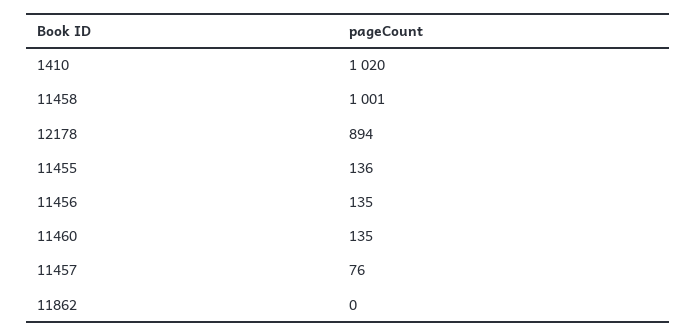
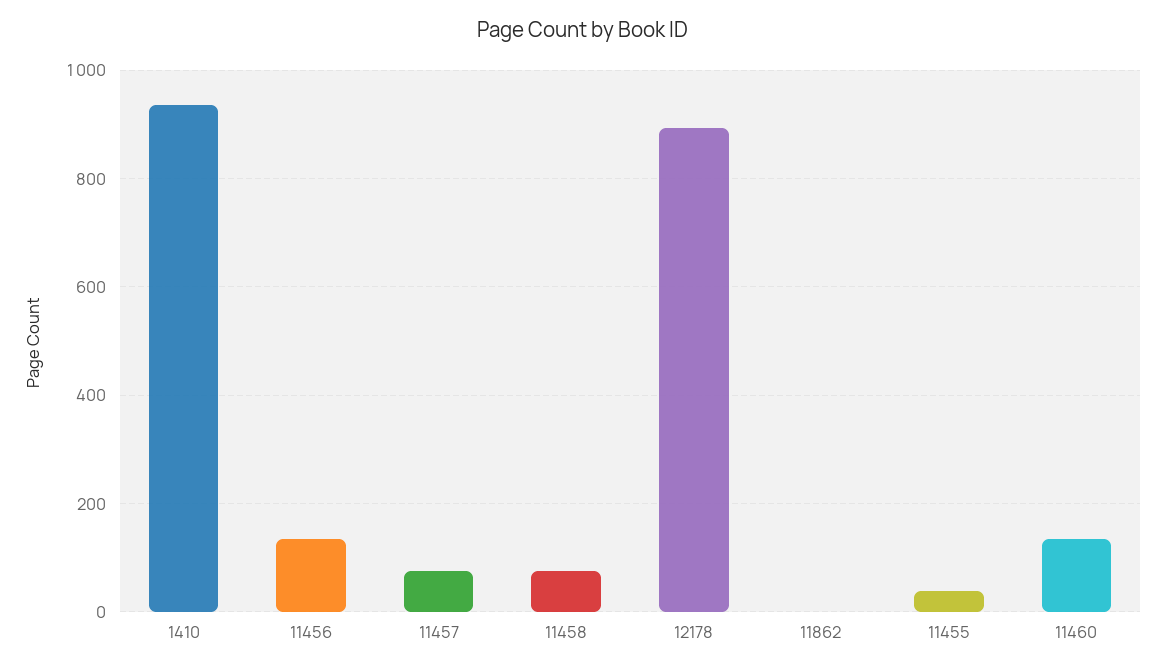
1410: 1020 -> 940
11458: 1001 -> 80
11455: 136 -> 40

